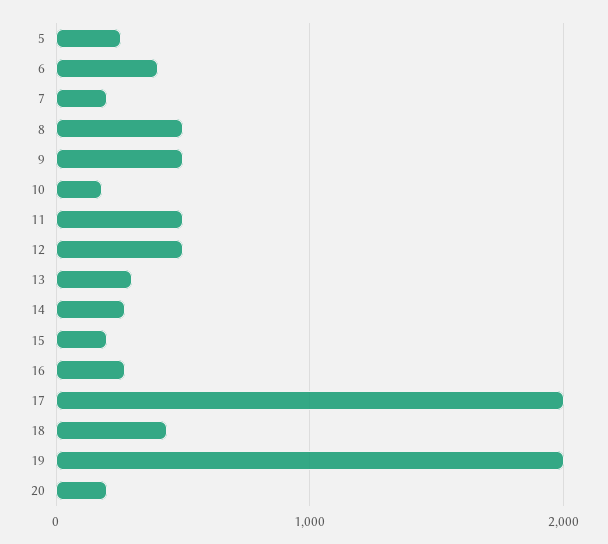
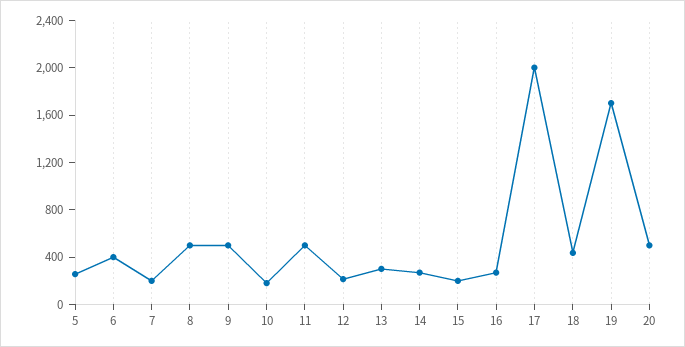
12: 500 -> 200
19: 2000 -> 1700
20: 200 -> 500

